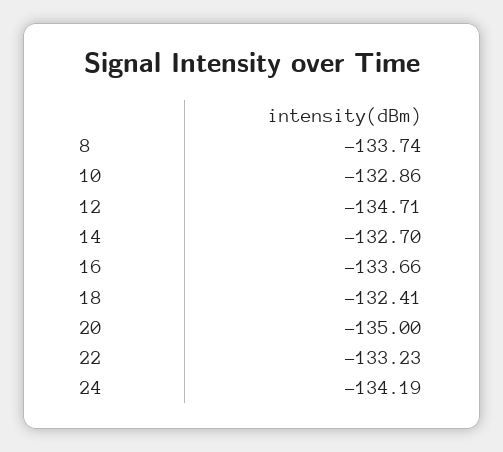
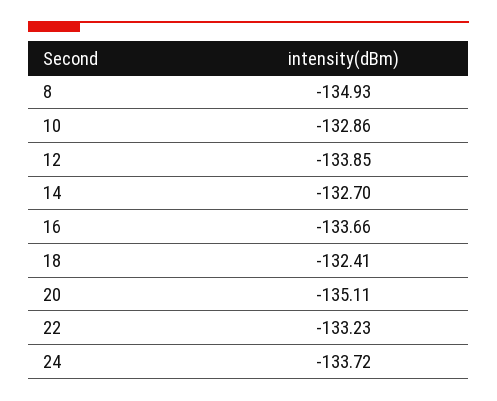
8: -133.74 -> -134.93
12: -134.71 -> -133.85
20: -135 -> -135.11
24: -134.19 -> -133.72

